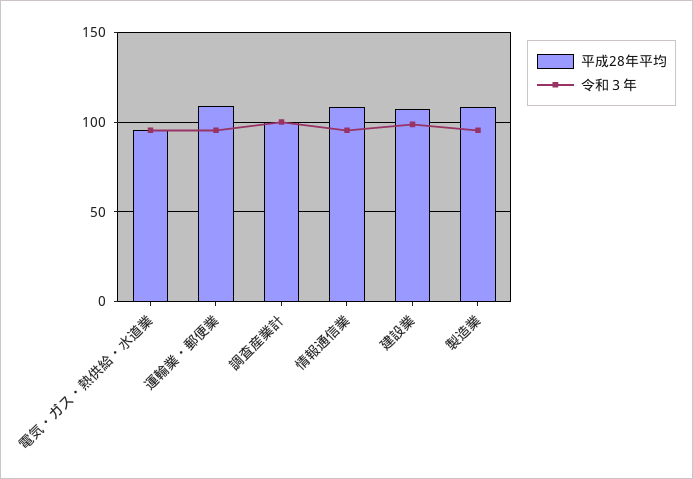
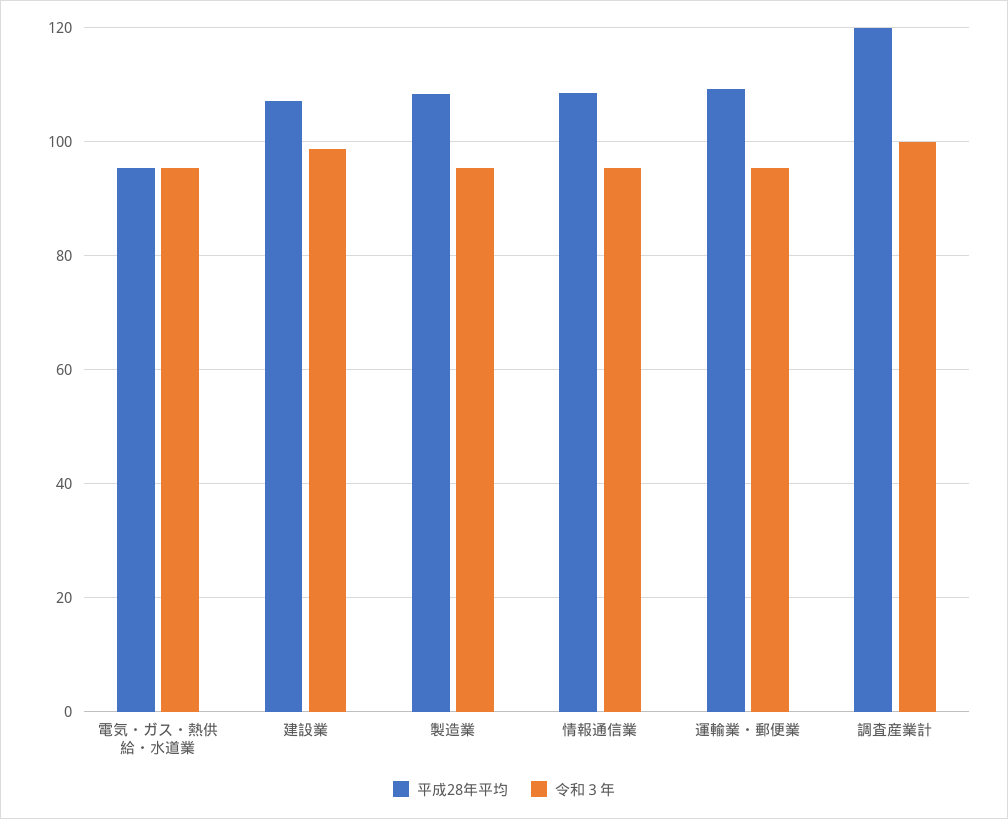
平成28年平均, 調査産業計: 100 -> 120

